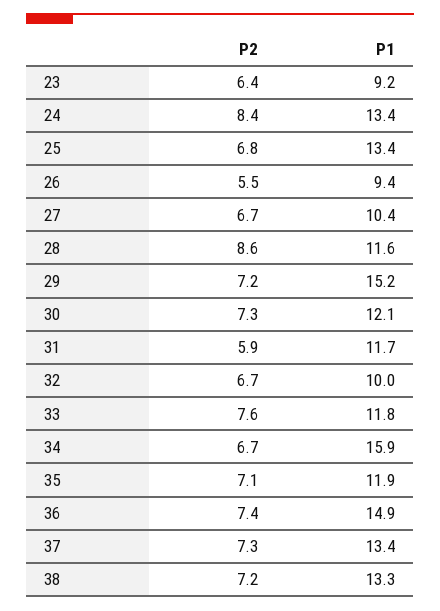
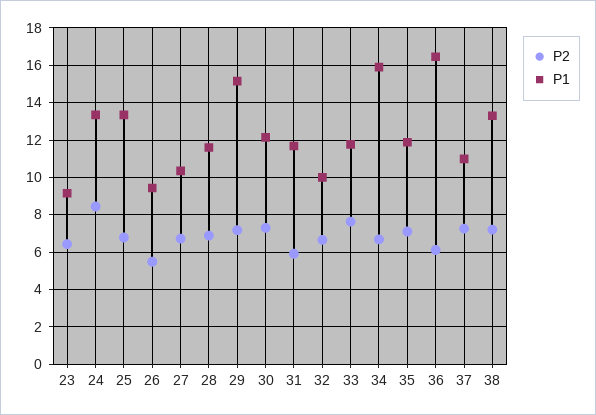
P2, 28: 8.6 -> 7
P2, 36: 7.4 -> 6
P1, 36: 14.9 -> 16.5
P1, 37: 13.4 -> 11

